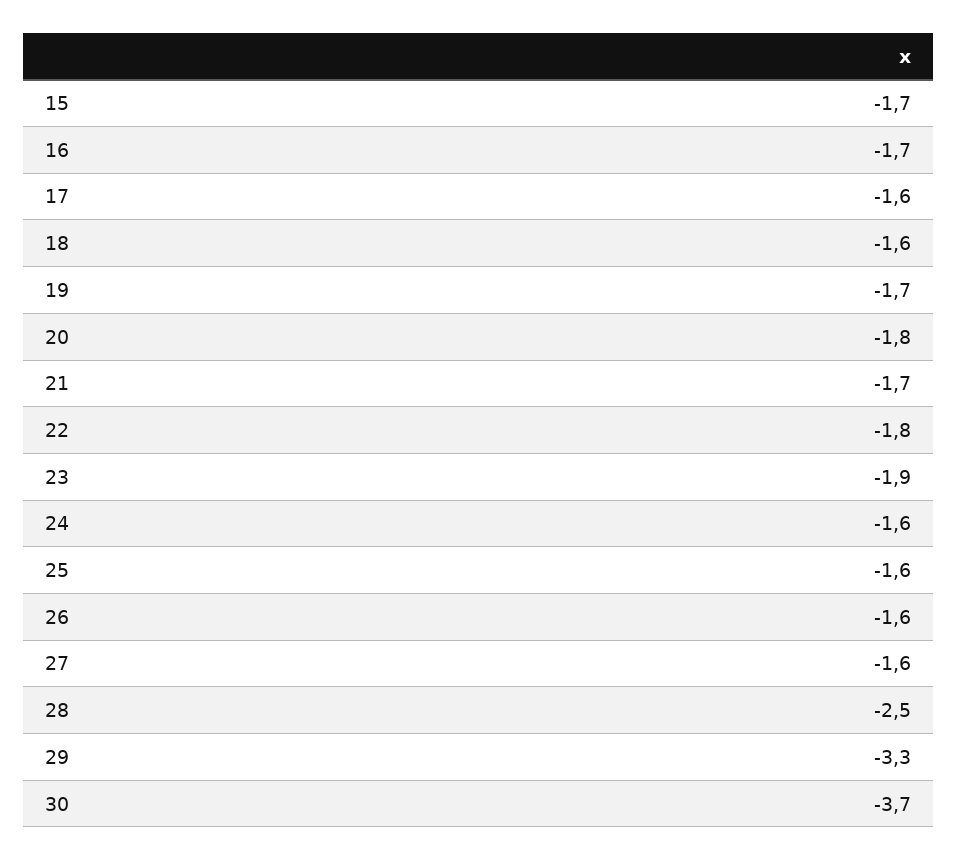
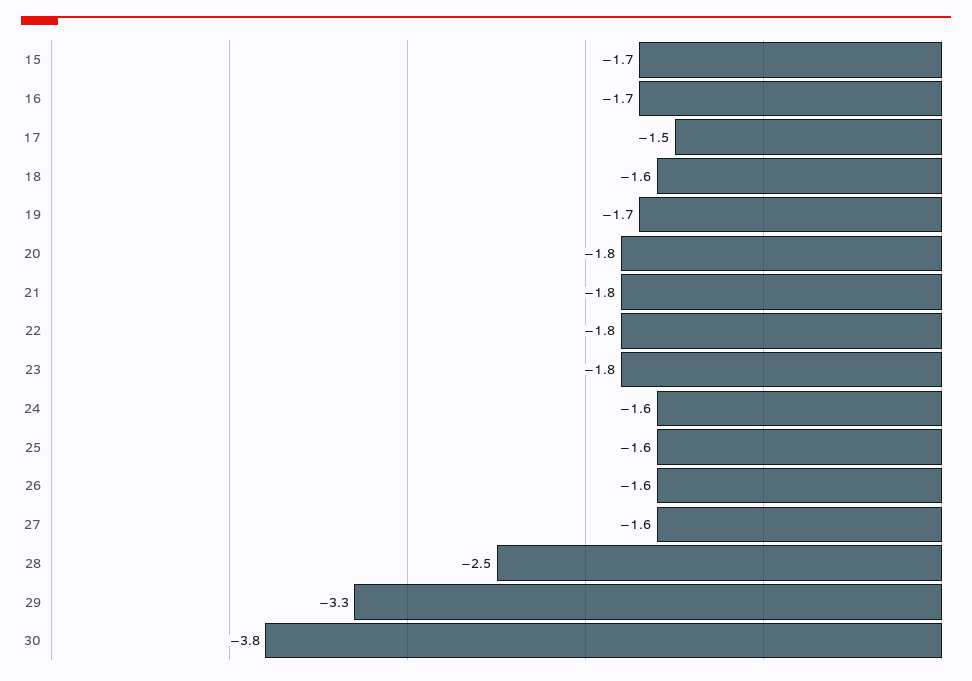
17: -1.6 -> -1.5
21: -1.7 -> -1.8
23: -1.9 -> -1.8
30: -3.7 -> -3.8

